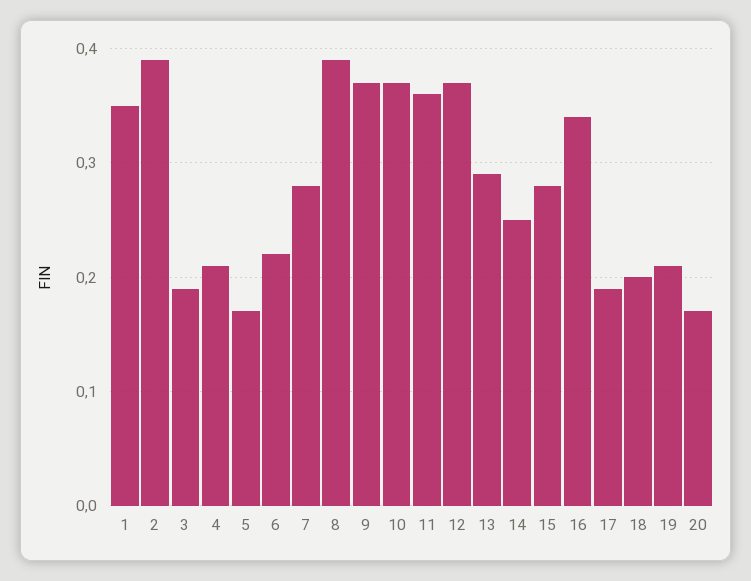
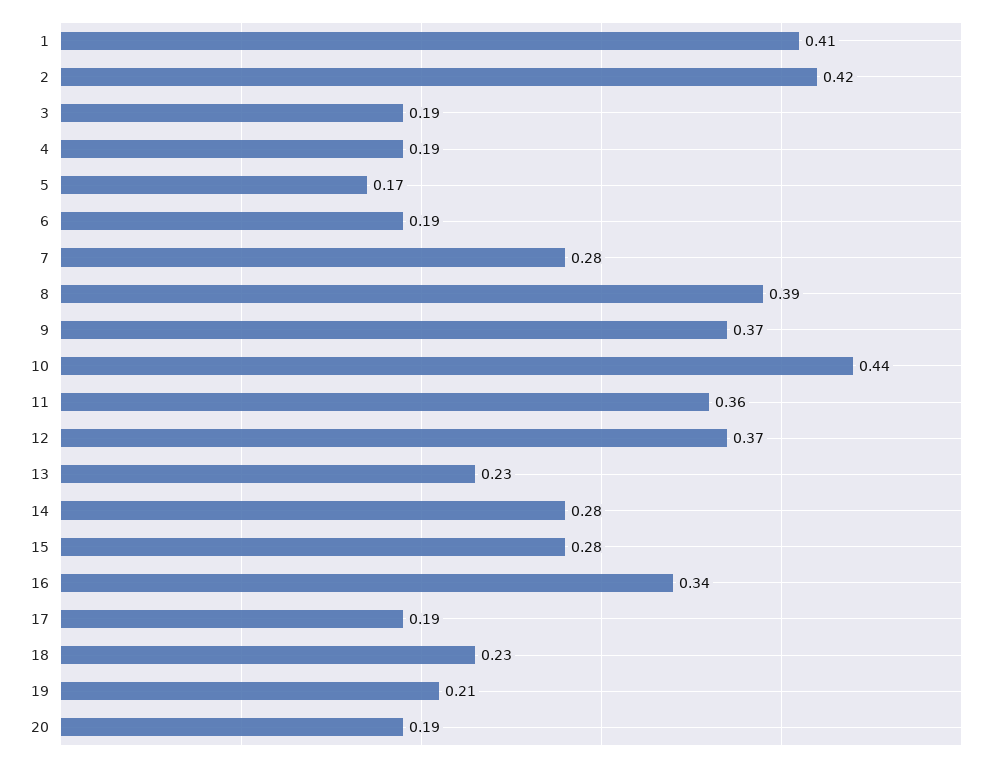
1: 0.35 -> 0.41
2: 0.39 -> 0.42
4: 0.21 -> 0.19
6: 0.22 -> 0.19
10: 0.37 -> 0.44
13: 0.29 -> 0.23
14: 0.25 -> 0.28
18: 0.2 -> 0.23
20: 0.17 -> 0.19

